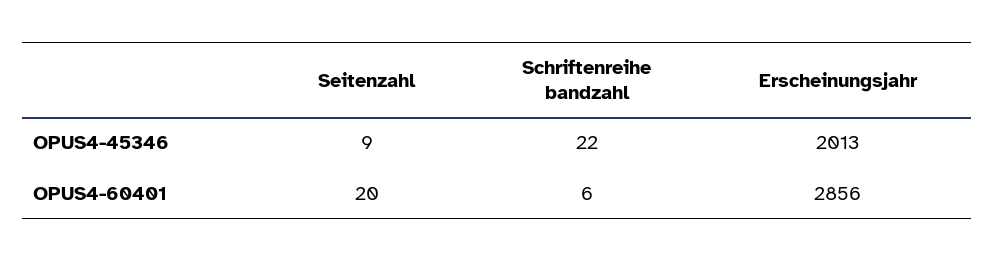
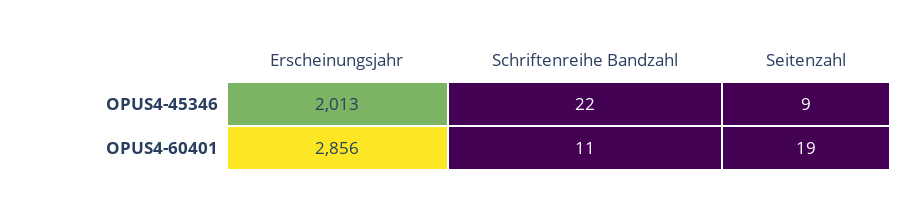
Seitenzahl, OPUS4-60401: 20 -> 19
Schriftenreihe bandzahl, OPUS4-60401: 6 -> 11

